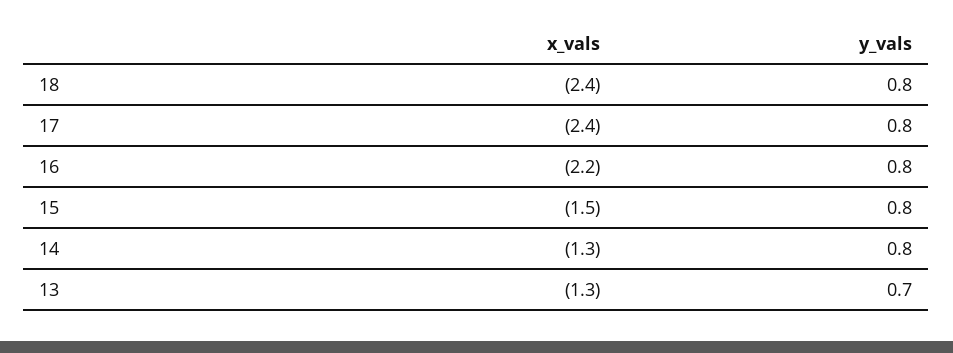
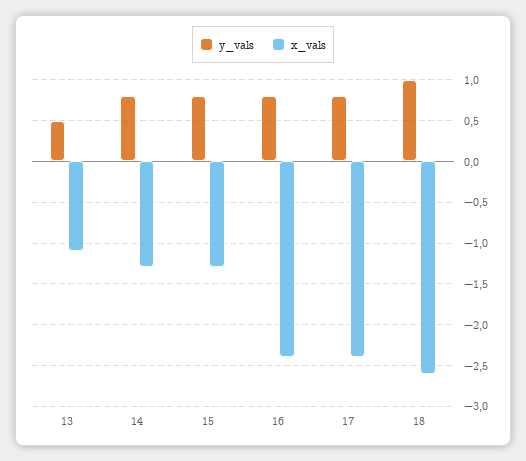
x_vals, 18: -2.4 -> -2.6
y_vals, 18: 0.8 -> 1
x_vals, 16: -2.2 -> -2.4
x_vals, 15: -1.5 -> -1.3
x_vals, 13: -1.3 -> -1.1
y_vals, 13: 0.7 -> 0.5

